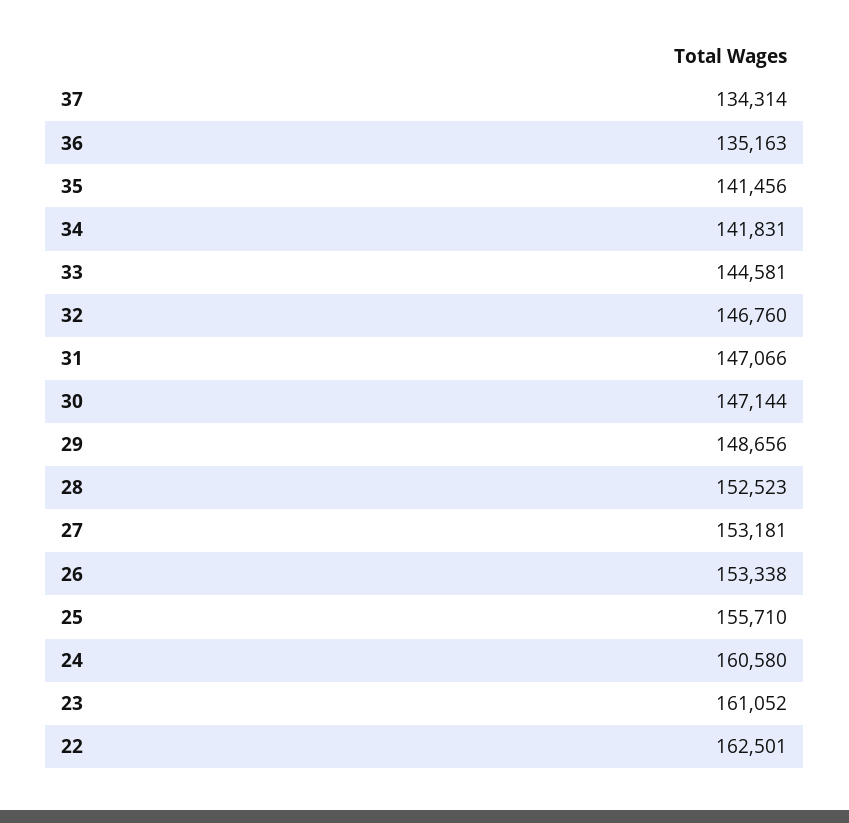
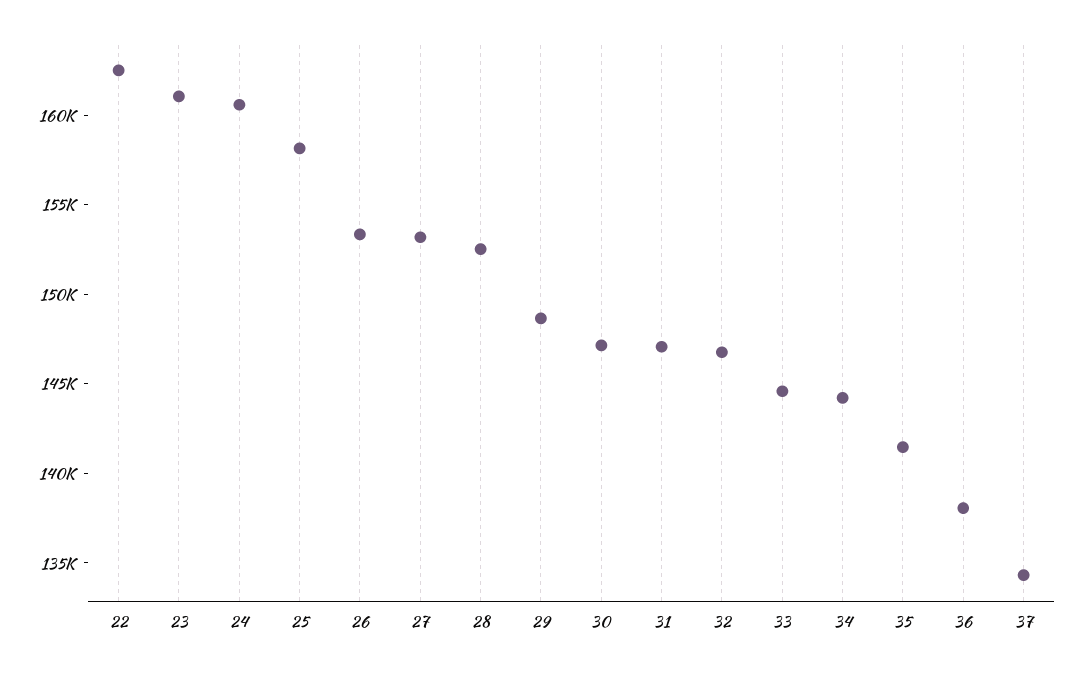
36: 135163 -> 138000
34: 141831 -> 144000
25: 155710 -> 158000

